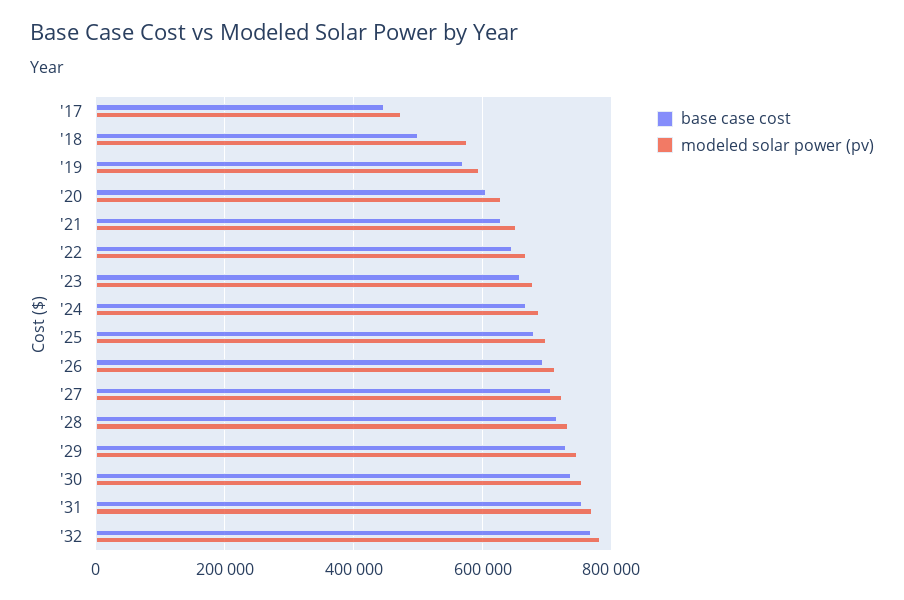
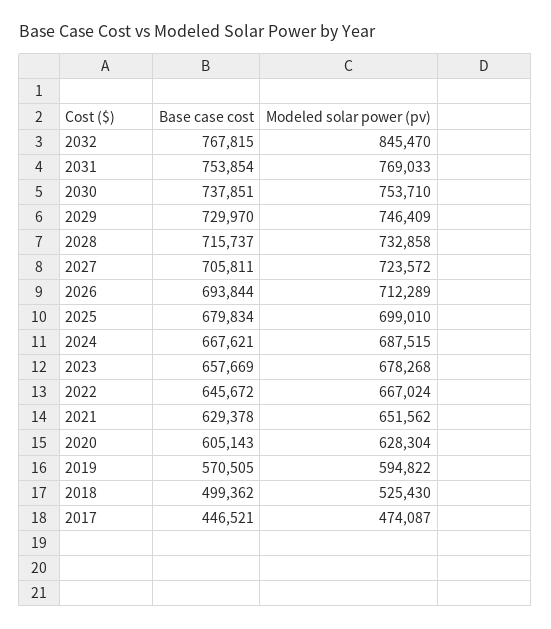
modeled solar power (pv), '18: 580000 -> 525430
modeled solar power (pv), '32: 780000 -> 845470

